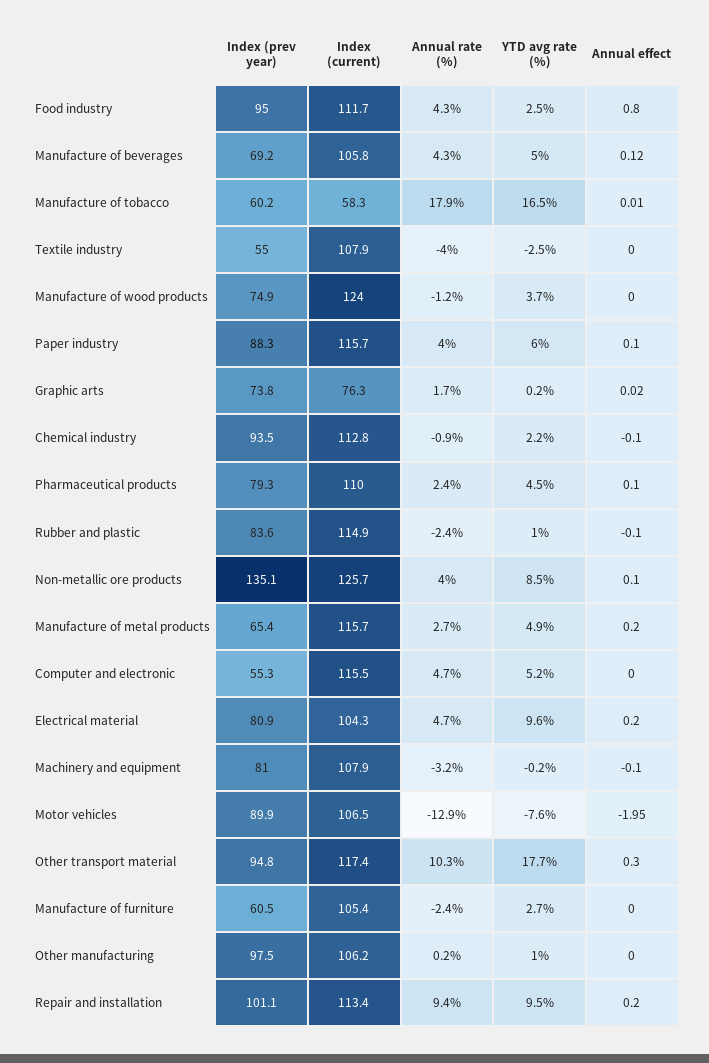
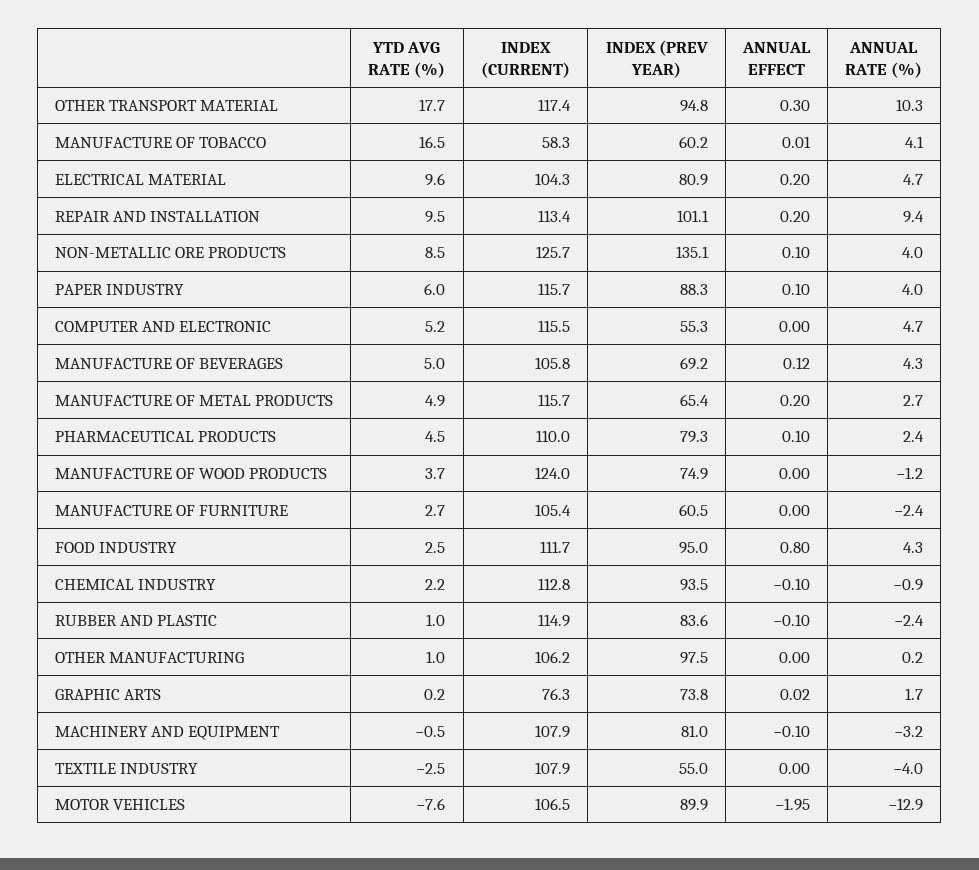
Annual rate (%), Manufacture of tobacco: 17.9 -> 4.1
YTD avg rate (%), Machinery and equipment: -0.2 -> -0.5

